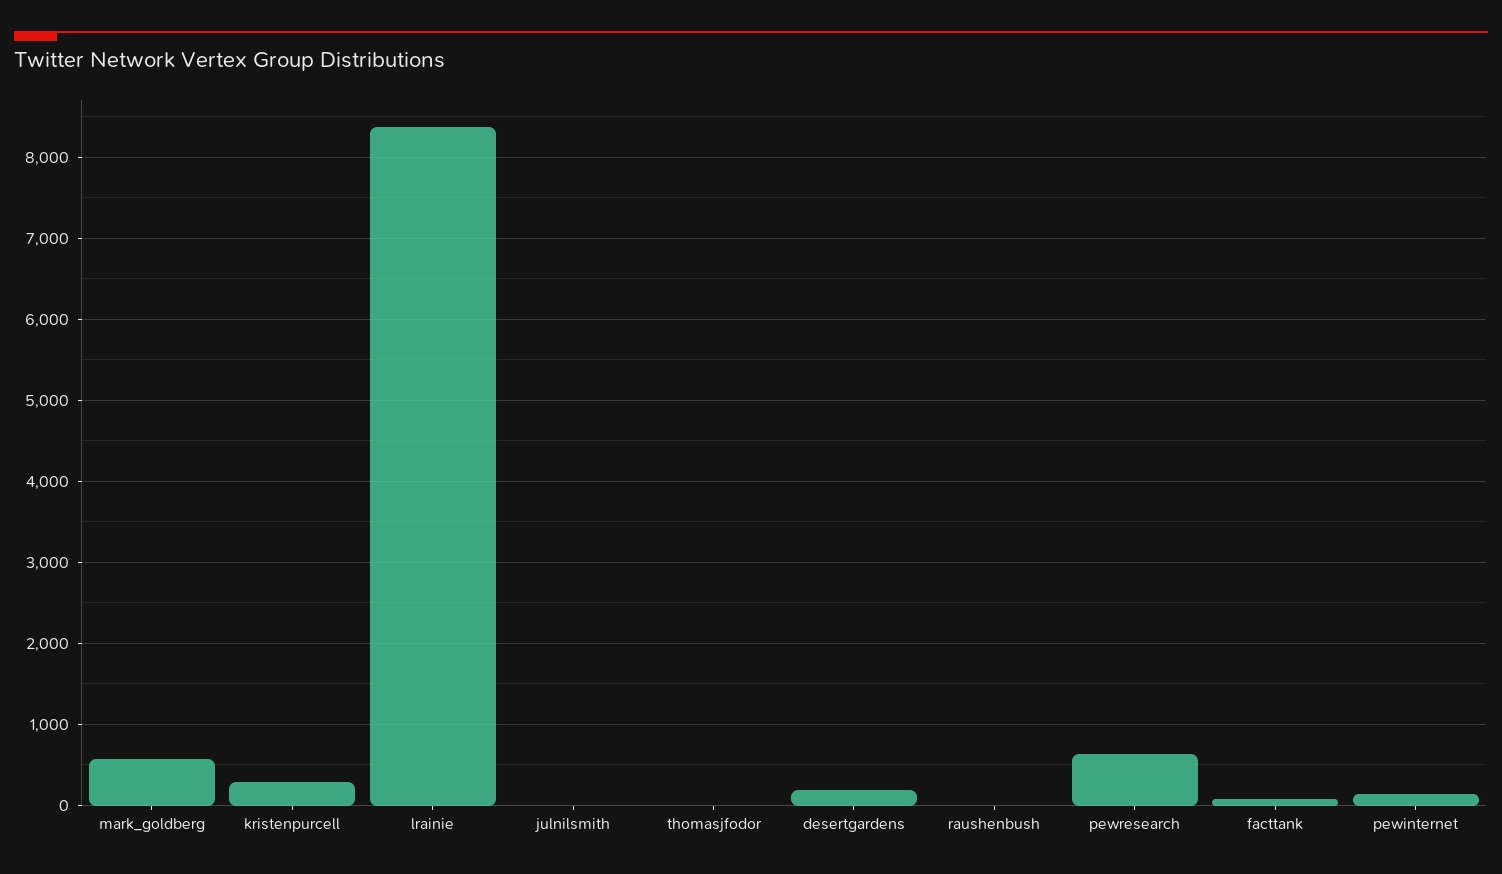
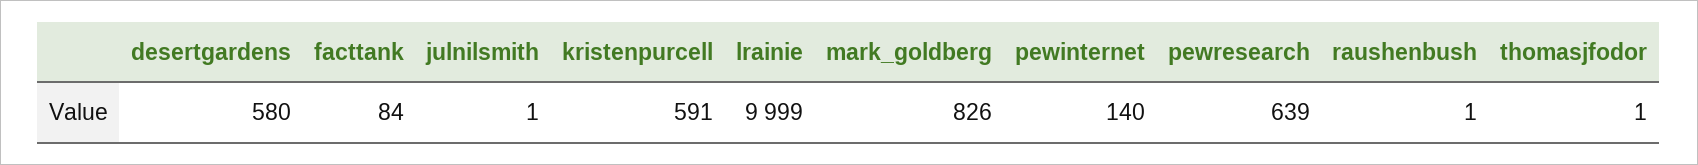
mark_goldberg: 600 -> 826
kristenpurcell: 300 -> 591
lrainie: 8400 -> 9999
desertgardens: 200 -> 580

